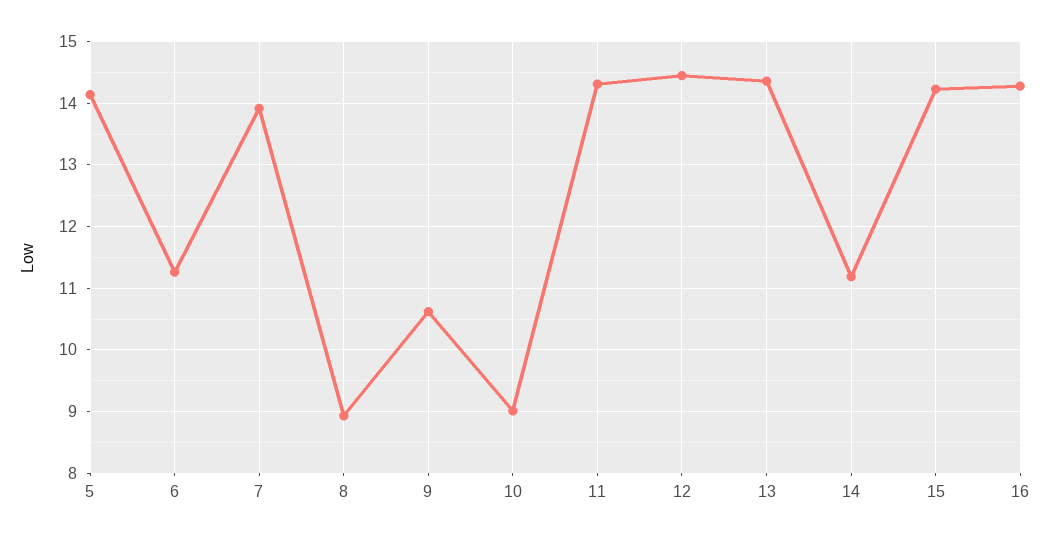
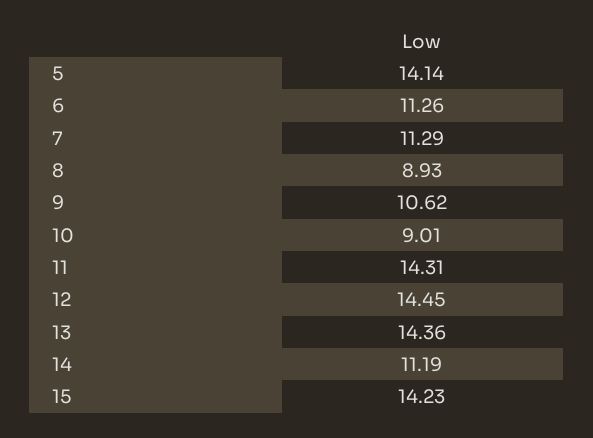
7: 13.9 -> 11.29
16: 14.3 -> none

